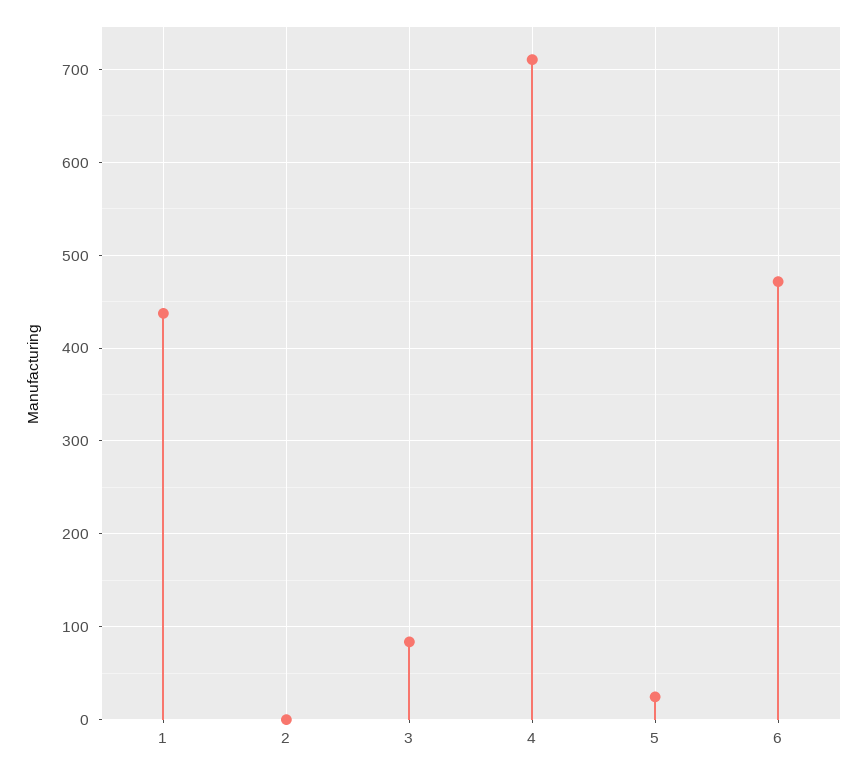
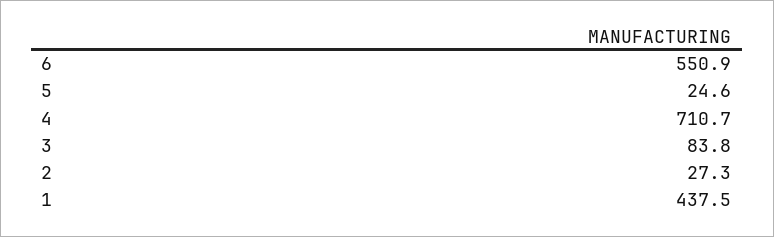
2: 0 -> 27.3
6: 470 -> 550.9

